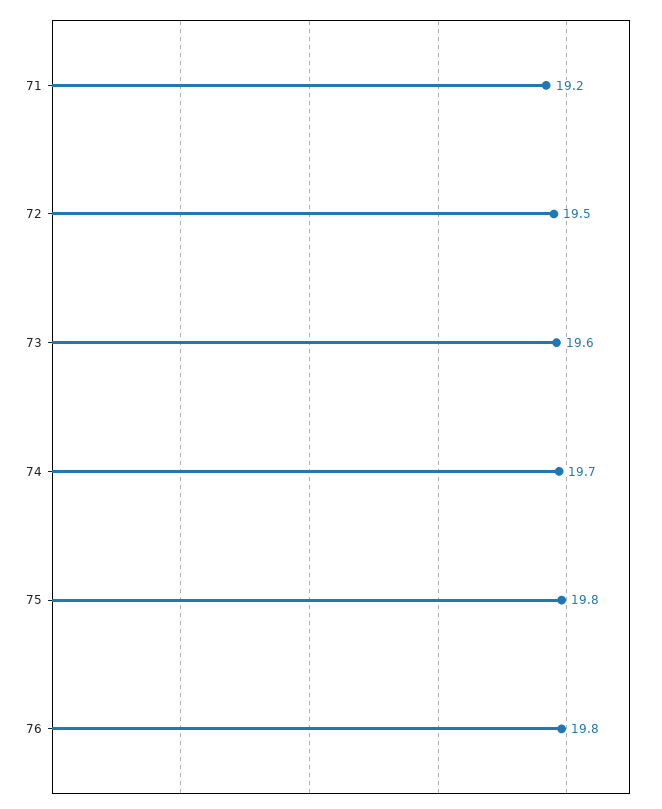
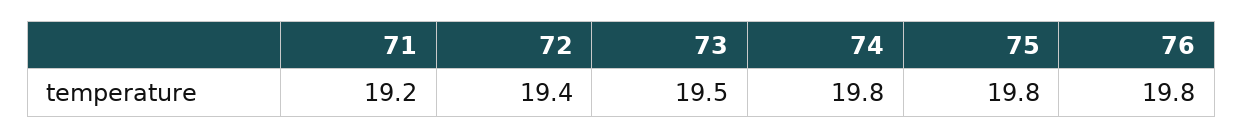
72: 19.5 -> 19.4
73: 19.6 -> 19.5
74: 19.7 -> 19.8

